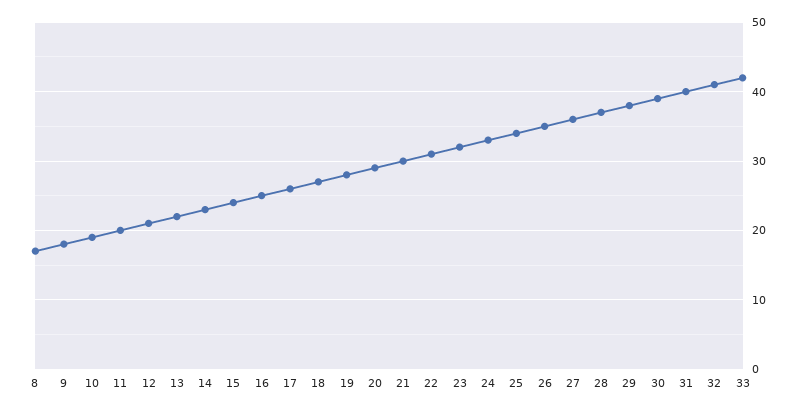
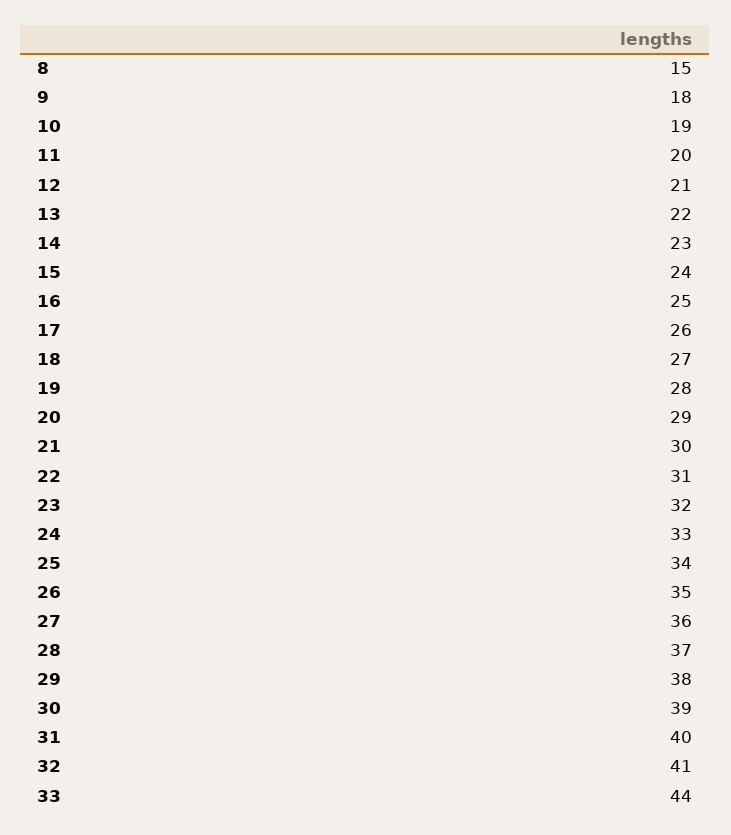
8: 17 -> 15
33: 42 -> 44

